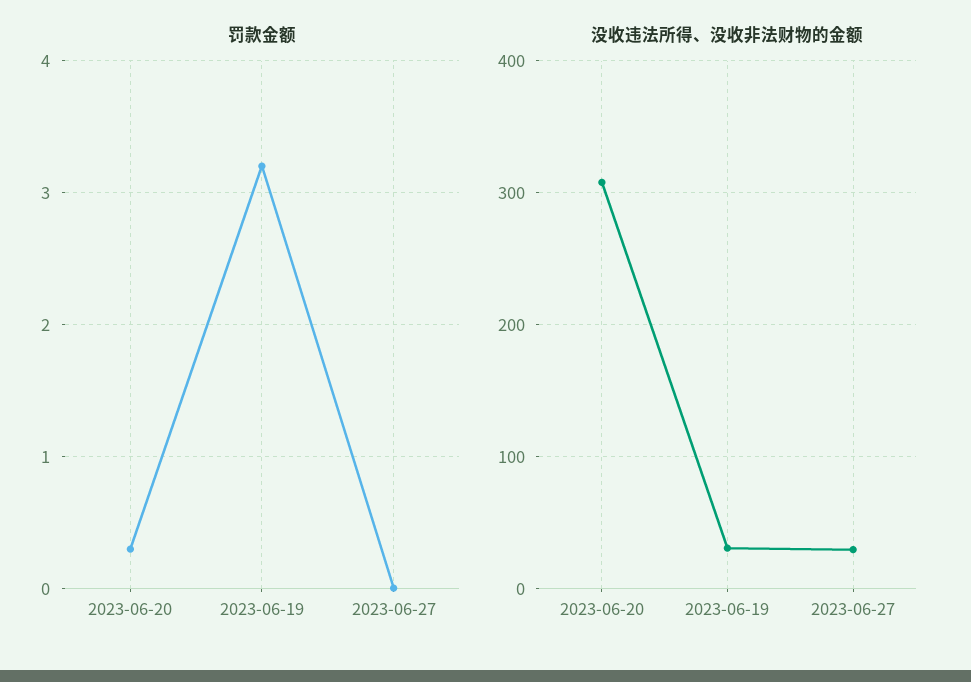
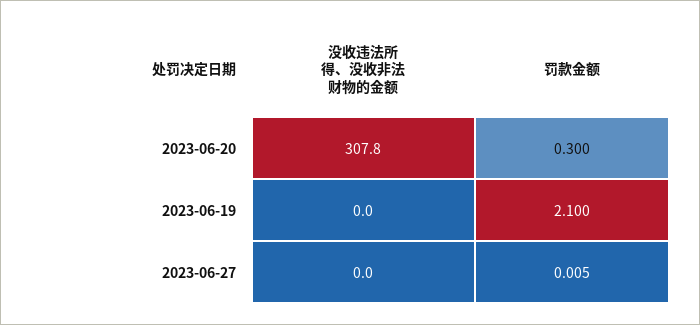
罚款金额, 2023-06-19: 3.2 -> 2.1
没收违法所得、没收非法财物的金额, 2023-06-19: 30 -> 0
没收违法所得、没收非法财物的金额, 2023-06-27: 30 -> 0

